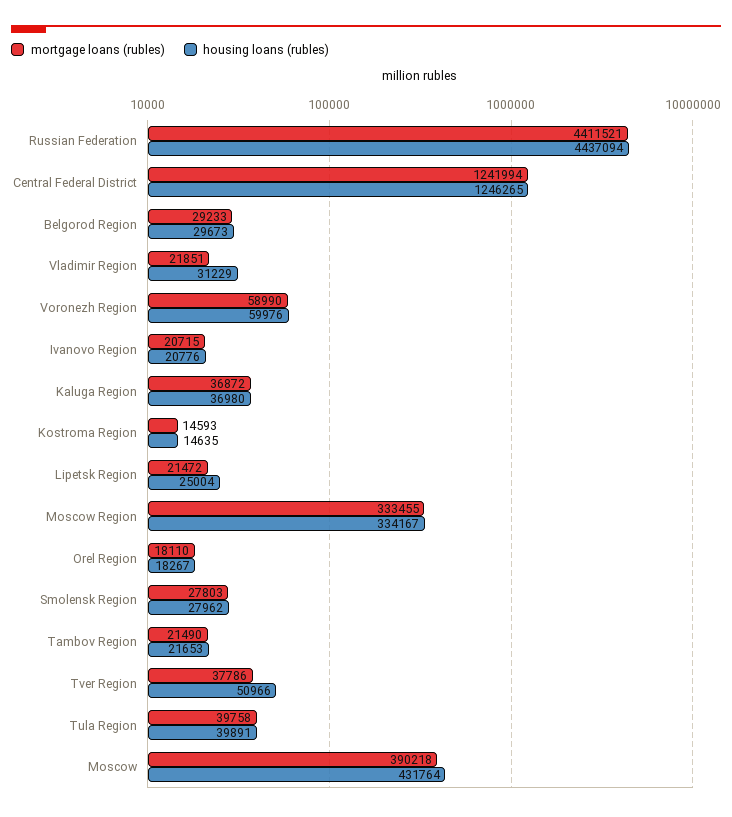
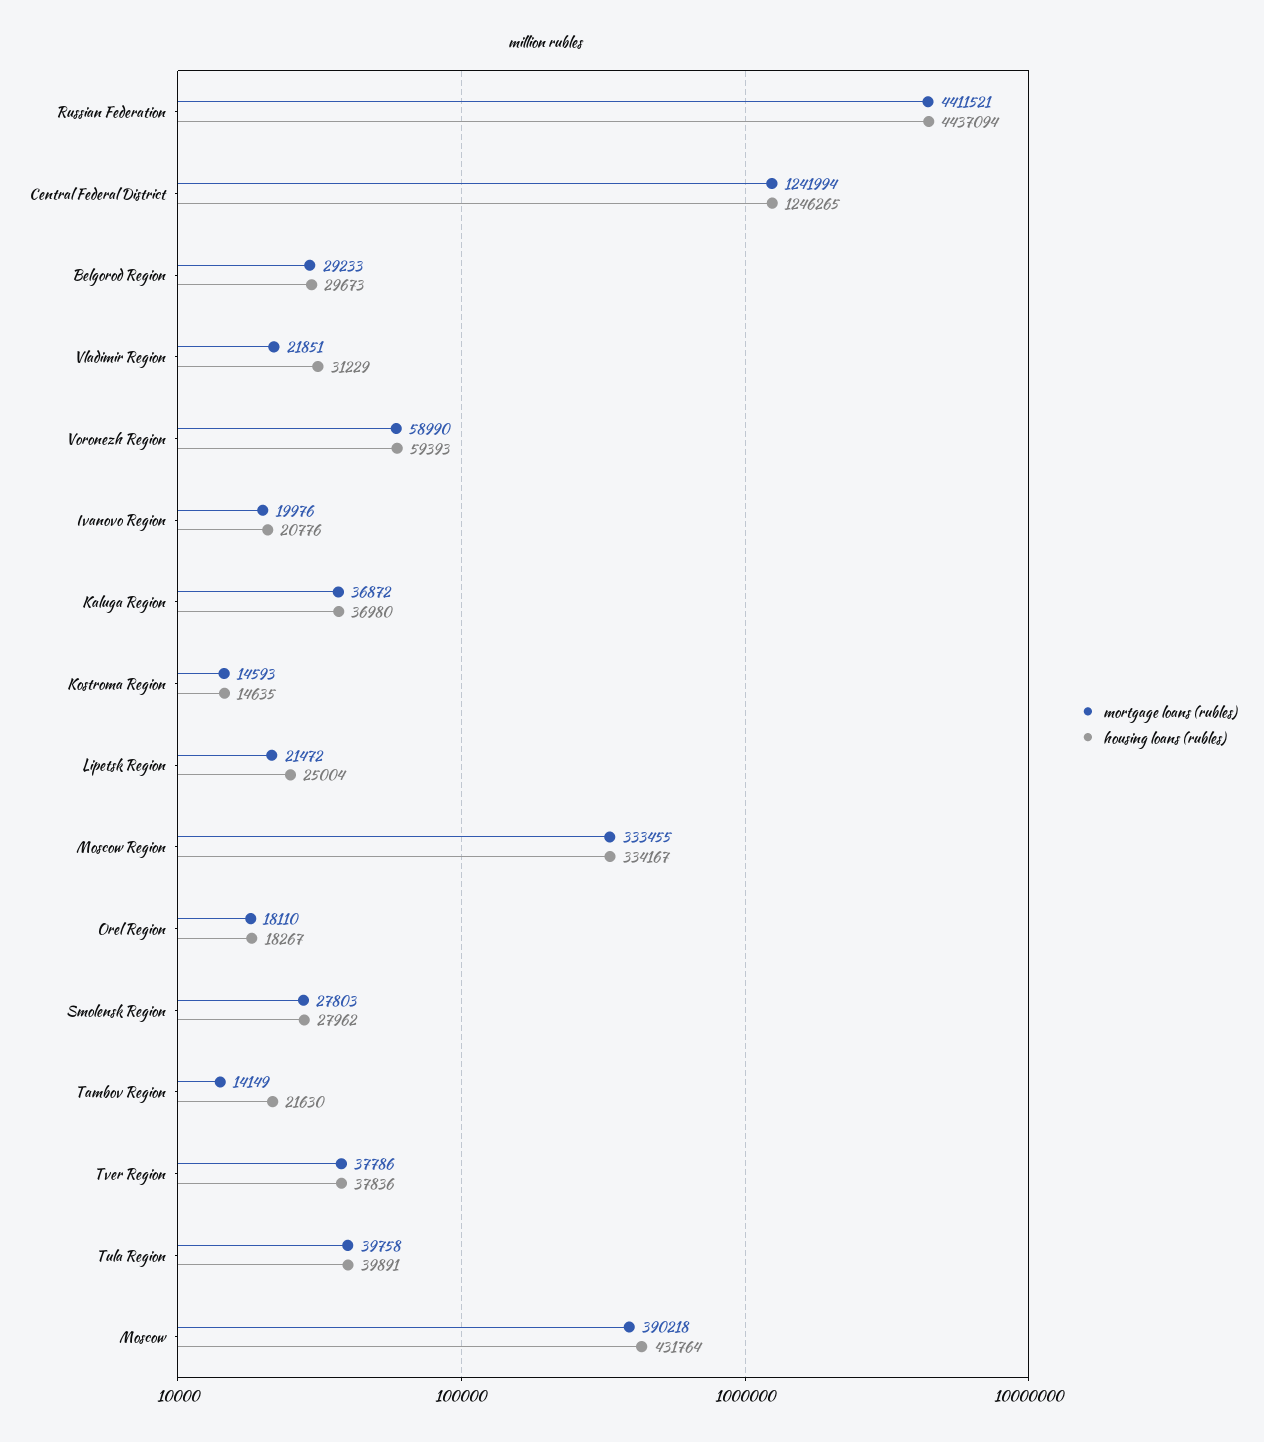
housing loans (rubles), Voronezh Region: 59976 -> 59393
mortgage loans (rubles), Ivanovo Region: 20715 -> 19976
mortgage loans (rubles), Tambov Region: 21490 -> 14149
housing loans (rubles), Tambov Region: 21653 -> 21630
housing loans (rubles), Tver Region: 50966 -> 37836

